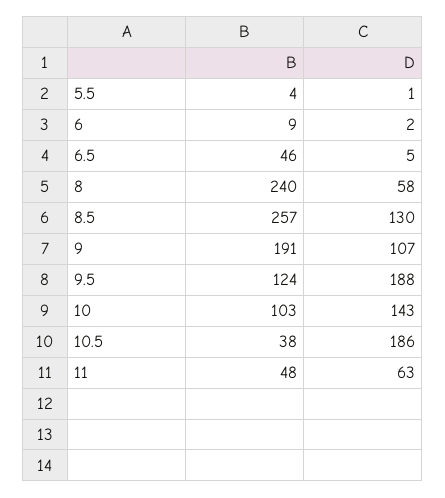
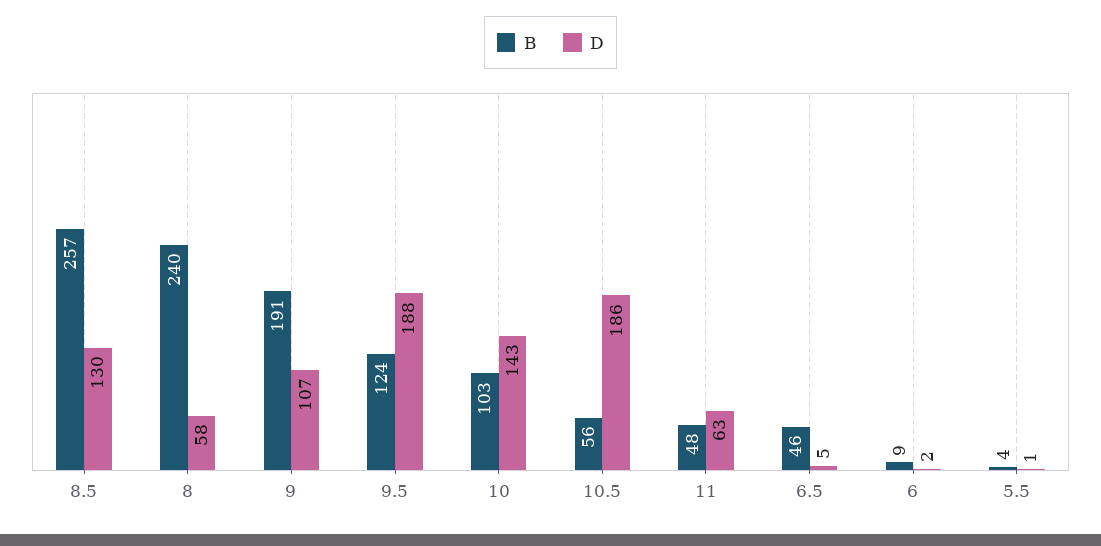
B, 10.5: 38 -> 56

